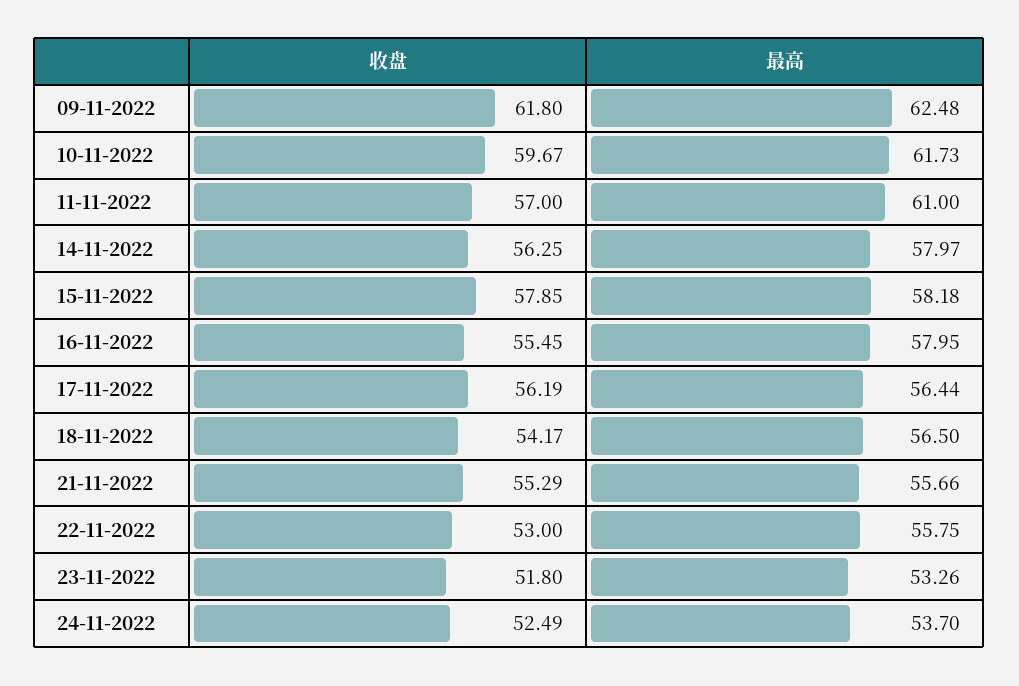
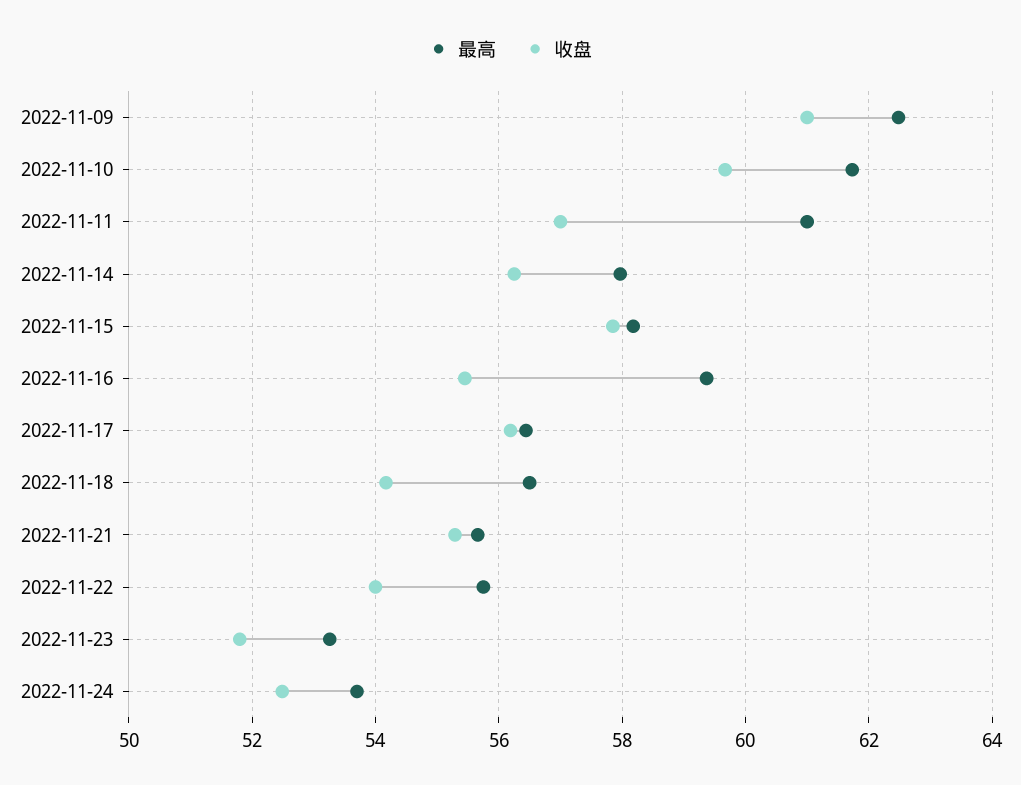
收盘, 09-11-2022: 61.8 -> 61
最高, 16-11-2022: 57.95 -> 59.4
收盘, 22-11-2022: 53 -> 54

